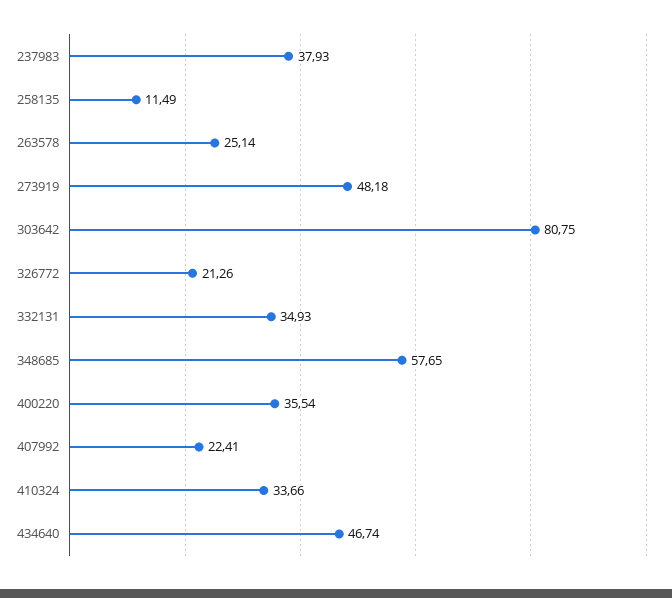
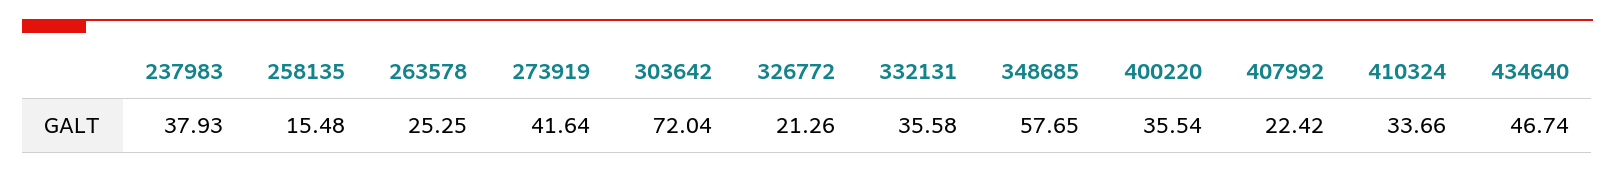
258135: 11.49 -> 15.48
263578: 25.14 -> 25.25
273919: 48.18 -> 41.64
303642: 80.75 -> 72.04
332131: 34.93 -> 35.58
407992: 22.41 -> 22.42

